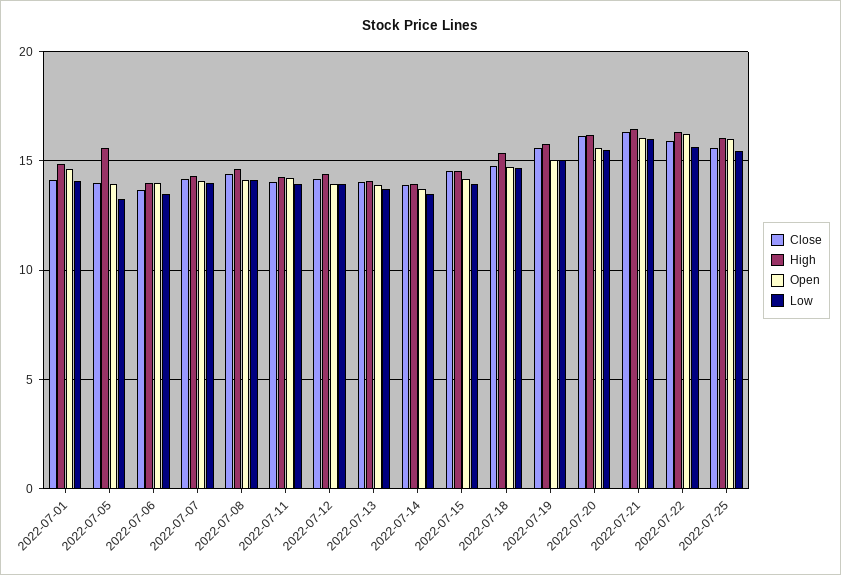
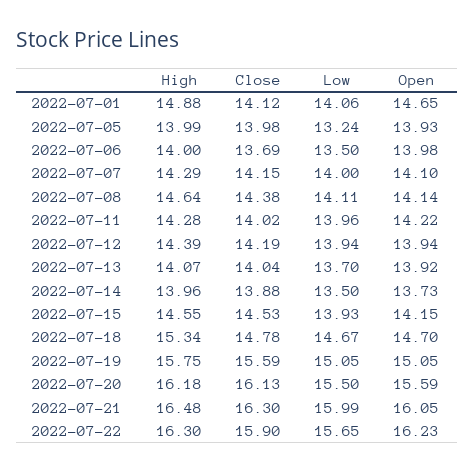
High, 2022-07-05: 15.5 -> 13.99
Close, 2022-07-25: 15.5 -> none
High, 2022-07-25: 16 -> none
Open, 2022-07-25: 16 -> none
Low, 2022-07-25: 15.5 -> none

